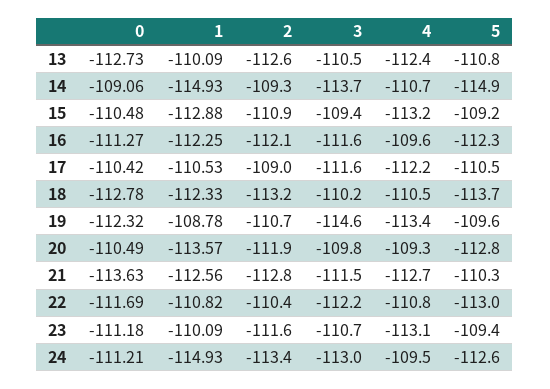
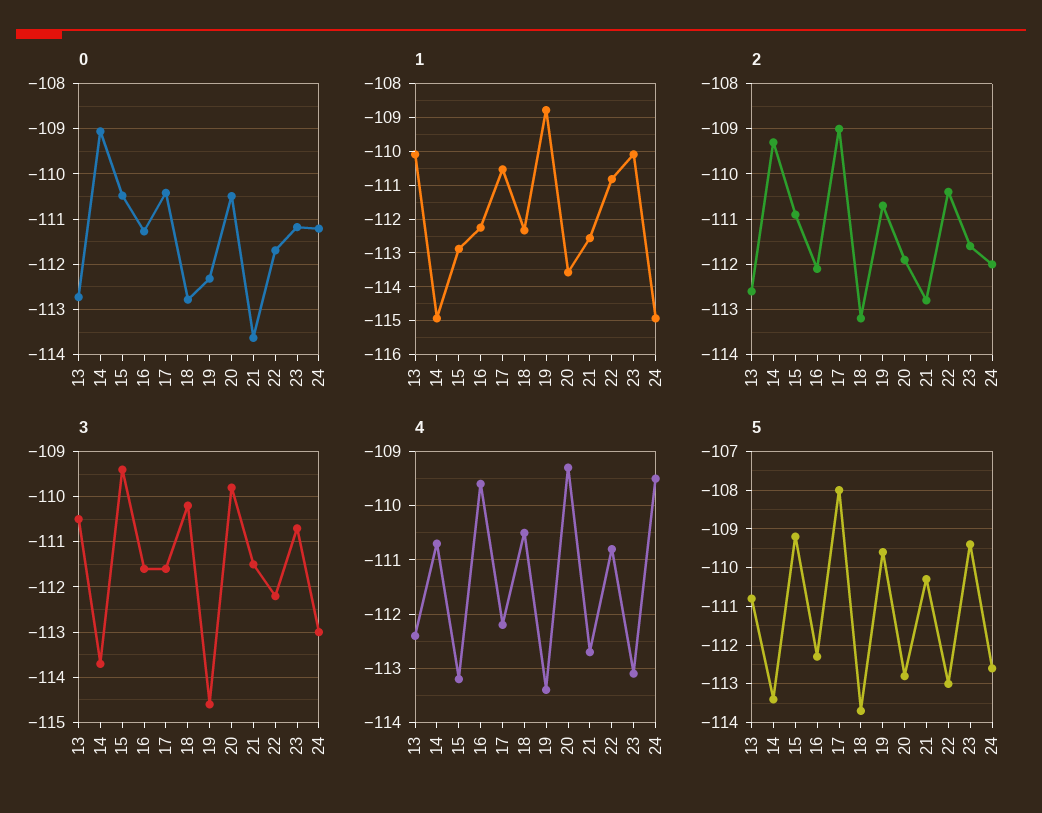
5, 14: -114.9 -> -113.5
5, 17: -110.5 -> -108
2, 24: -113.4 -> -112

